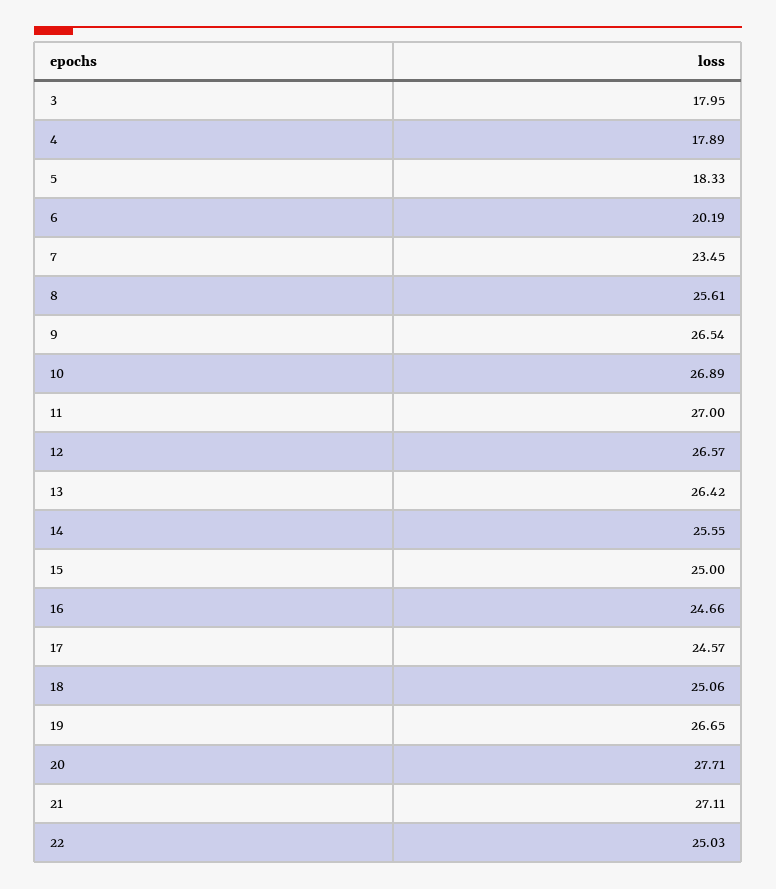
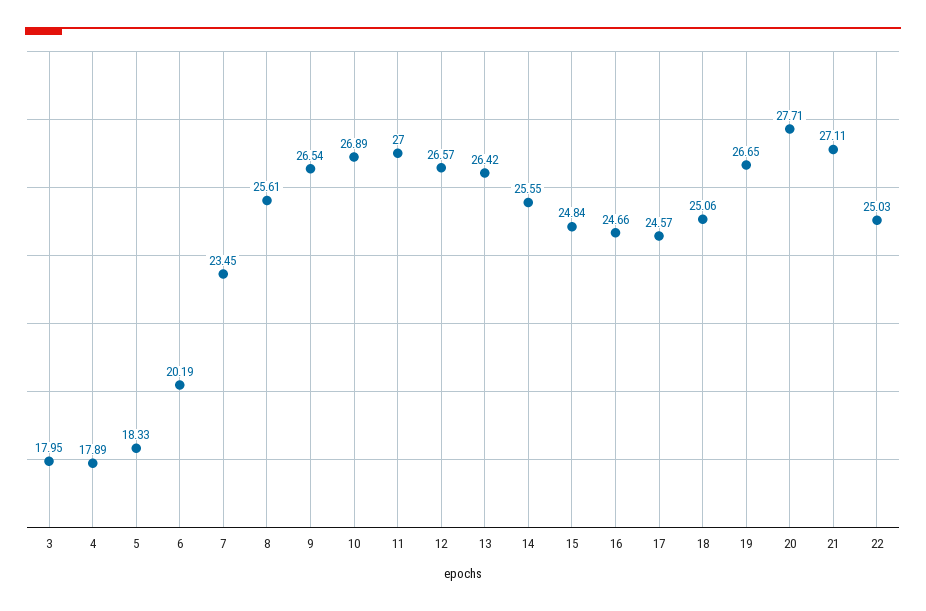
15: 25 -> 24.84

